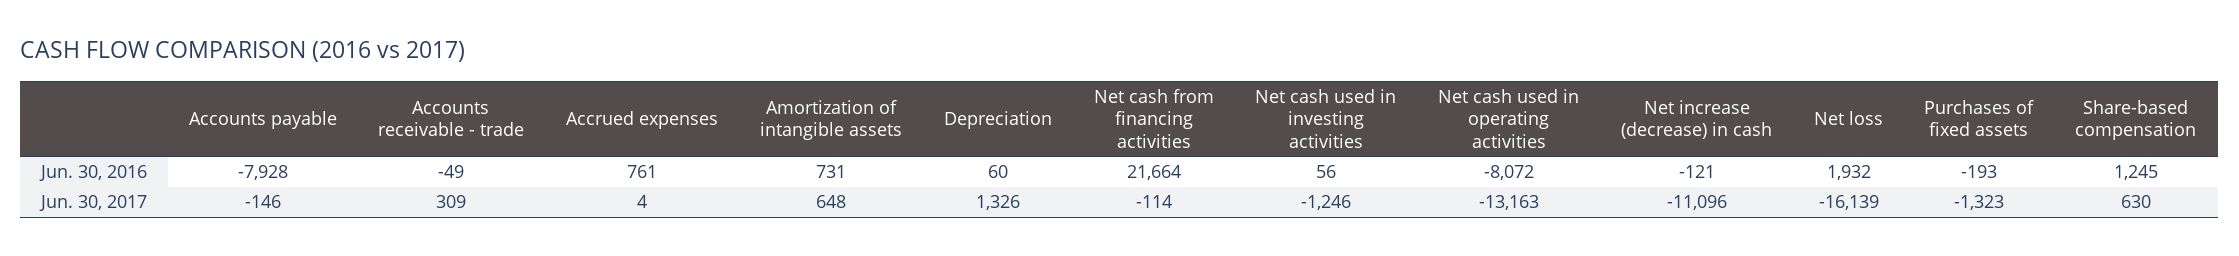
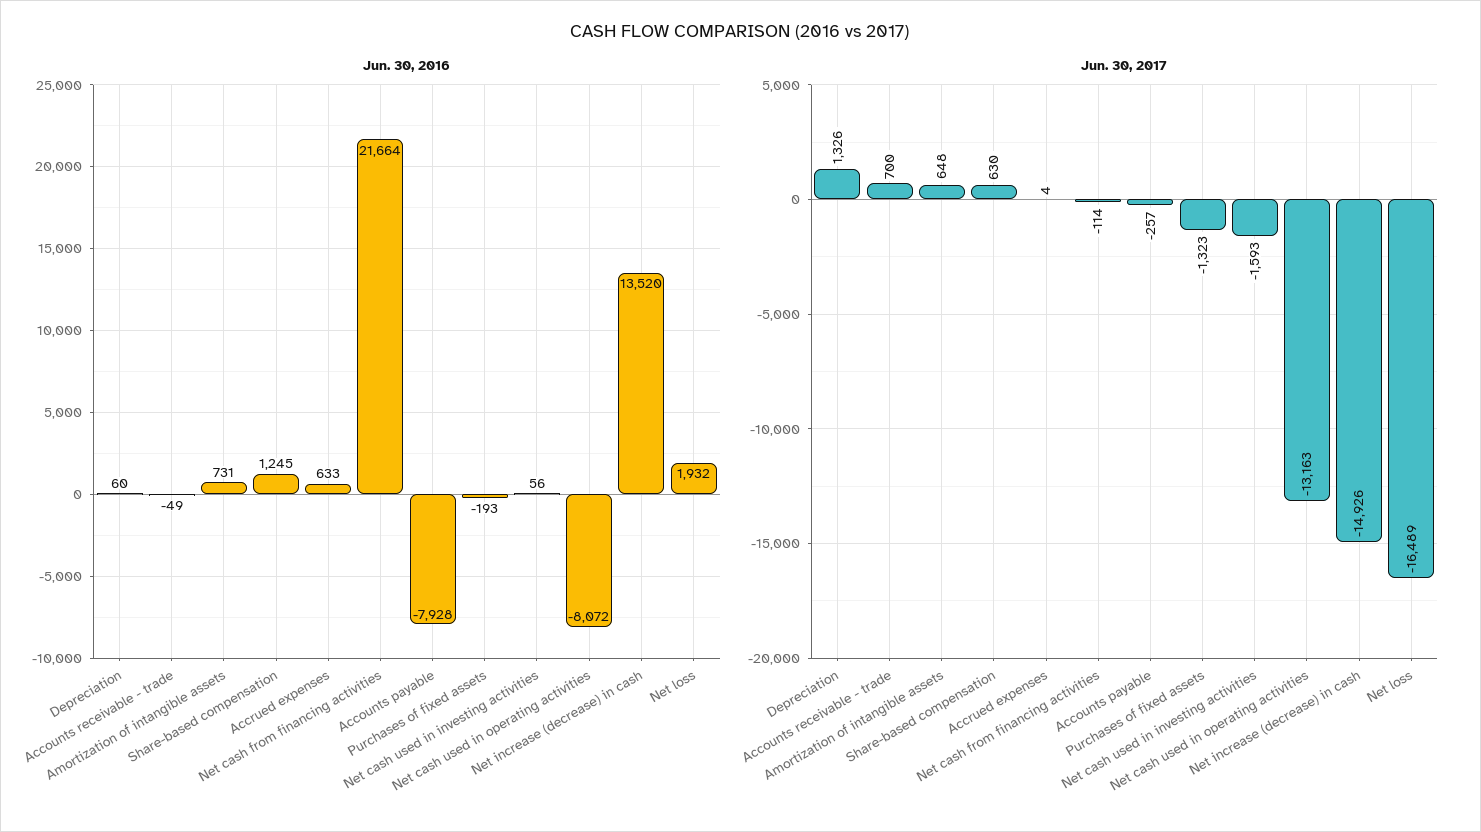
Jun. 30, 2016, Accrued expenses: 761 -> 633
Jun. 30, 2016, Net increase (decrease) in cash: -121 -> 13520
Jun. 30, 2017, Accounts payable: -146 -> -257
Jun. 30, 2017, Accounts receivable - trade: 309 -> 700
Jun. 30, 2017, Net cash used in investing activities: -1246 -> -1593
Jun. 30, 2017, Net increase (decrease) in cash: -11096 -> -14926
Jun. 30, 2017, Net loss: -16139 -> -16489

